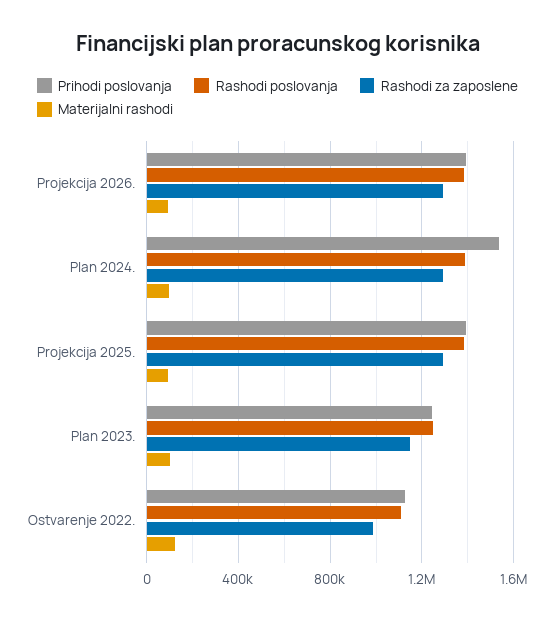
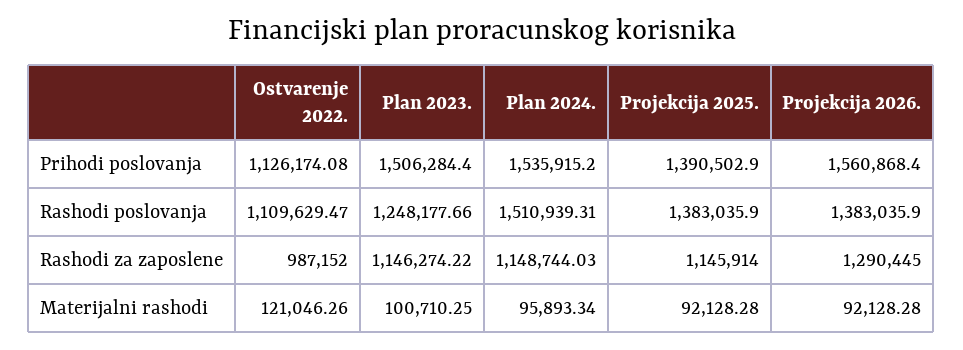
Prihodi poslovanja, Projekcija 2026.: 1400000 -> 1560868.4
Rashodi poslovanja, Plan 2024.: 1400000 -> 1510939.31
Rashodi za zaposlene, Plan 2024.: 1300000 -> 1148744.03
Rashodi za zaposlene, Projekcija 2025.: 1300000 -> 1145914
Prihodi poslovanja, Plan 2023.: 1250000 -> 1506284.4

